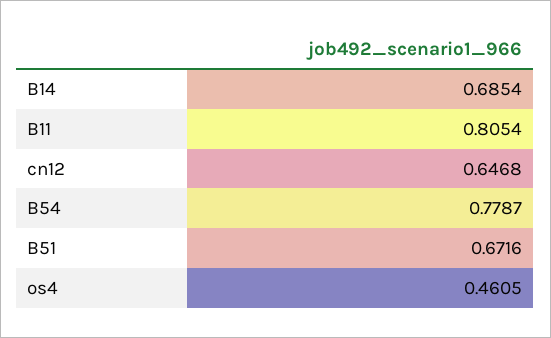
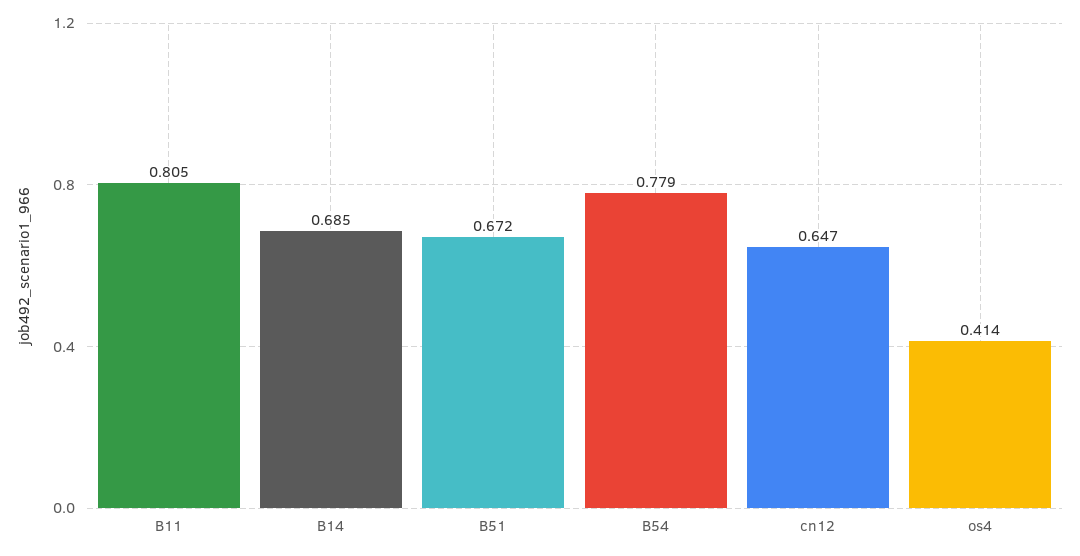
os4: 0.4605 -> 0.414

